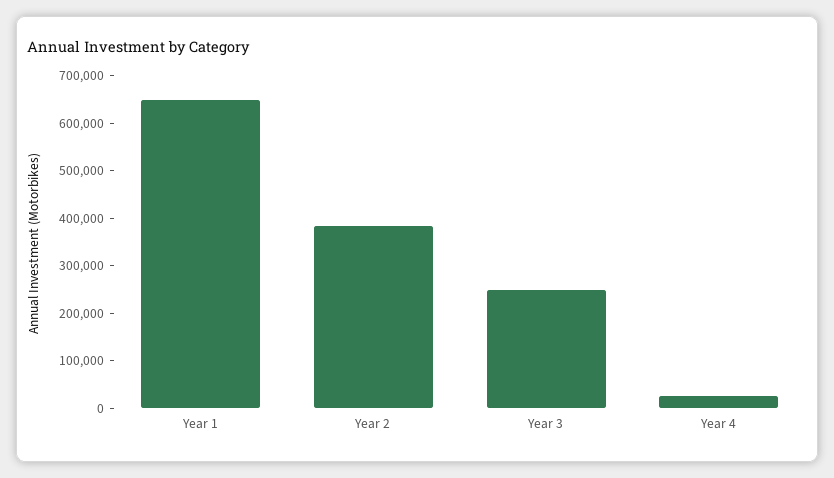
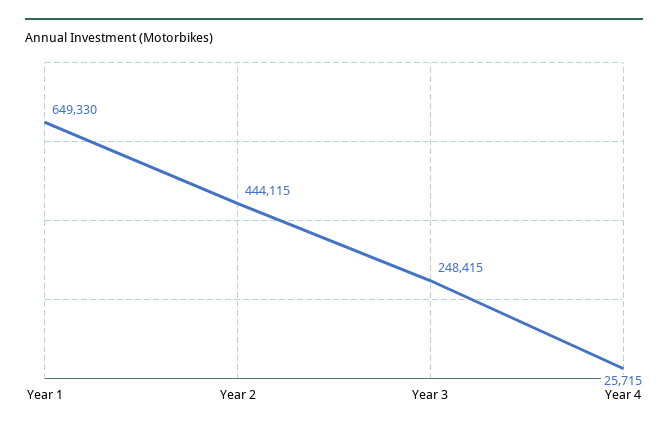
Year 2: 380000 -> 444115

